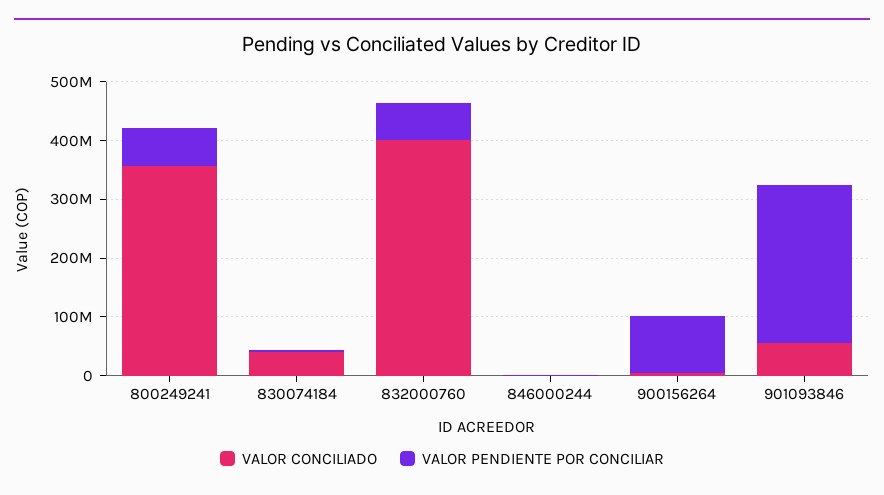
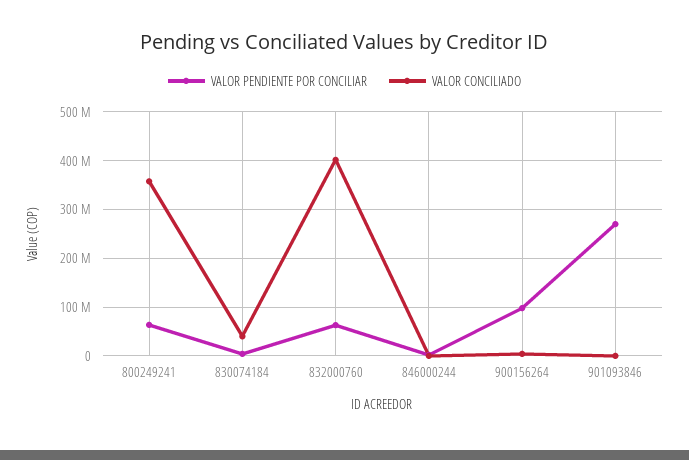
VALOR CONCILIADO, 901093846: 60000000 -> 0

